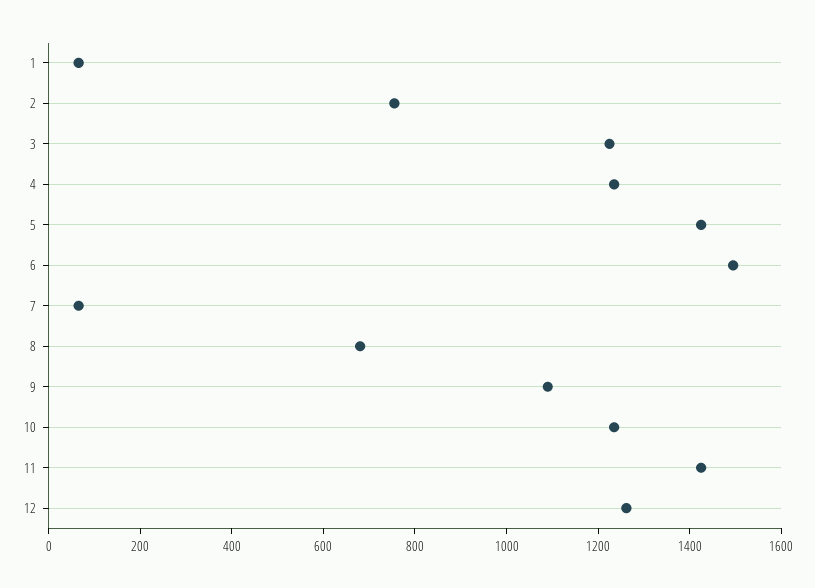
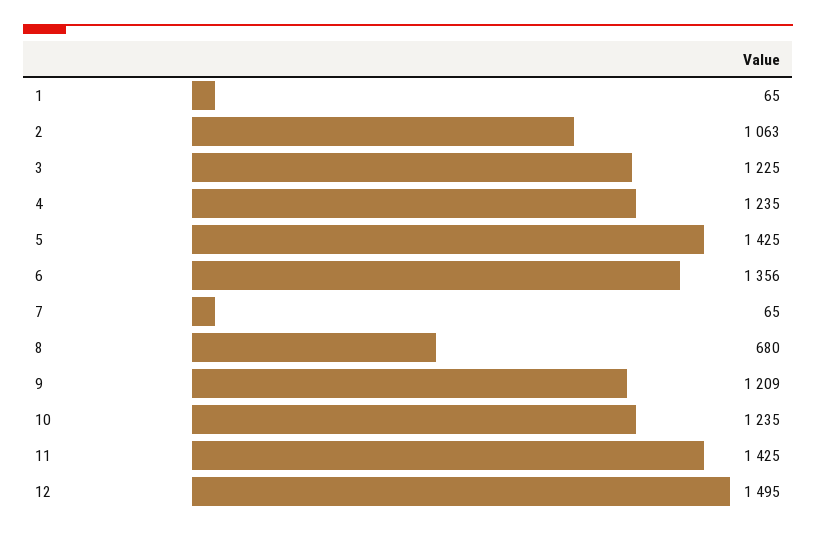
2: 750 -> 1063
6: 1500 -> 1356
9: 1100 -> 1209
12: 1250 -> 1495

